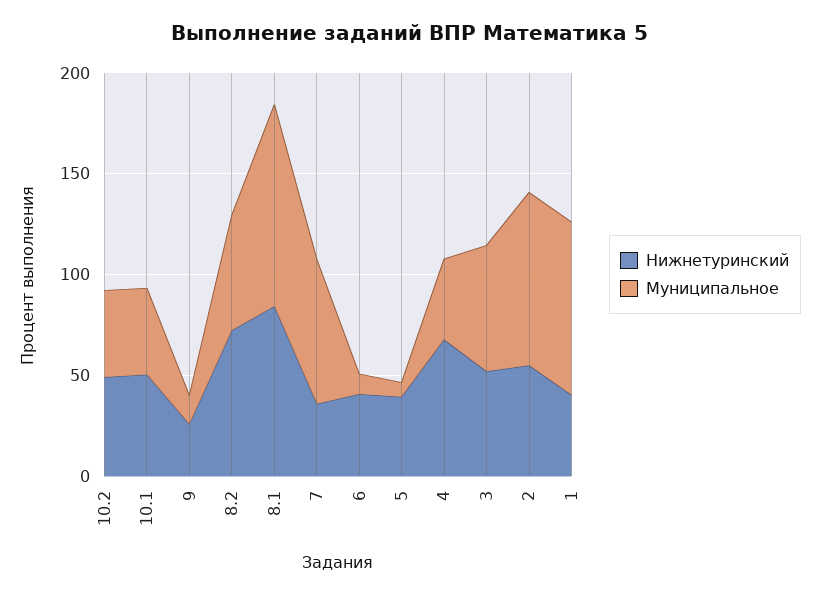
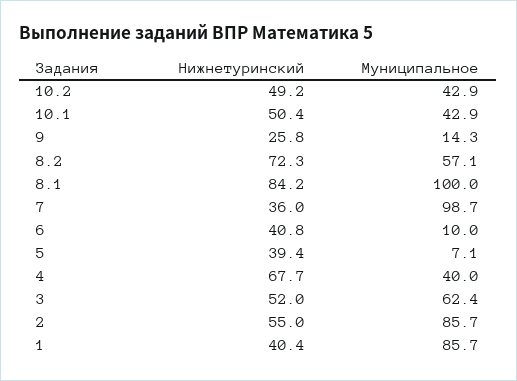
Муниципальное, 7: 70 -> 98.7

